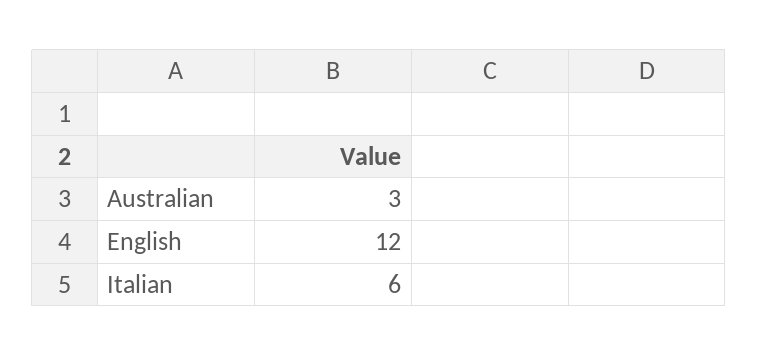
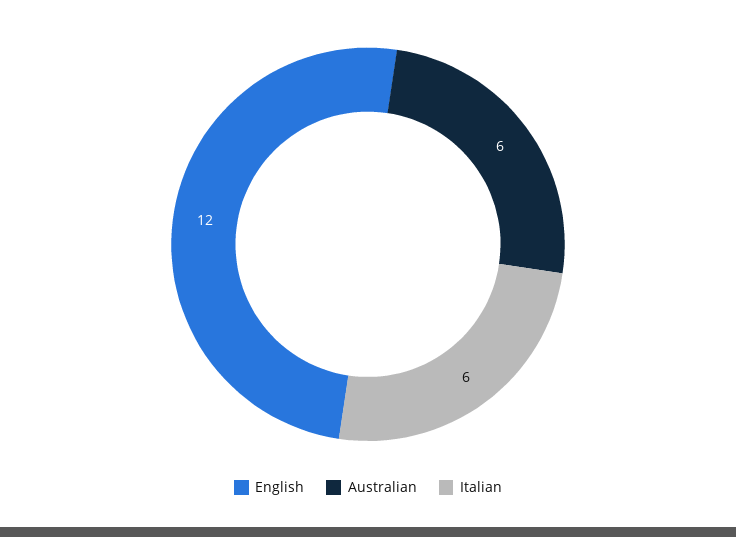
Australian: 3 -> 6

